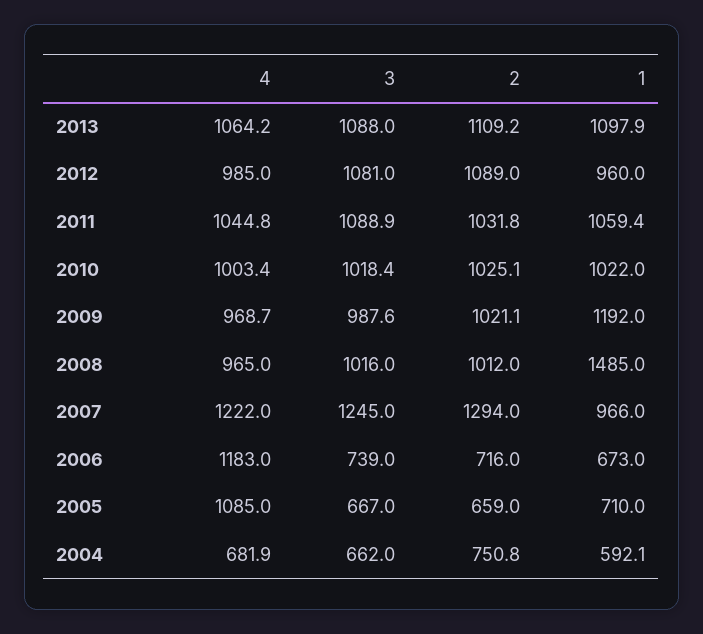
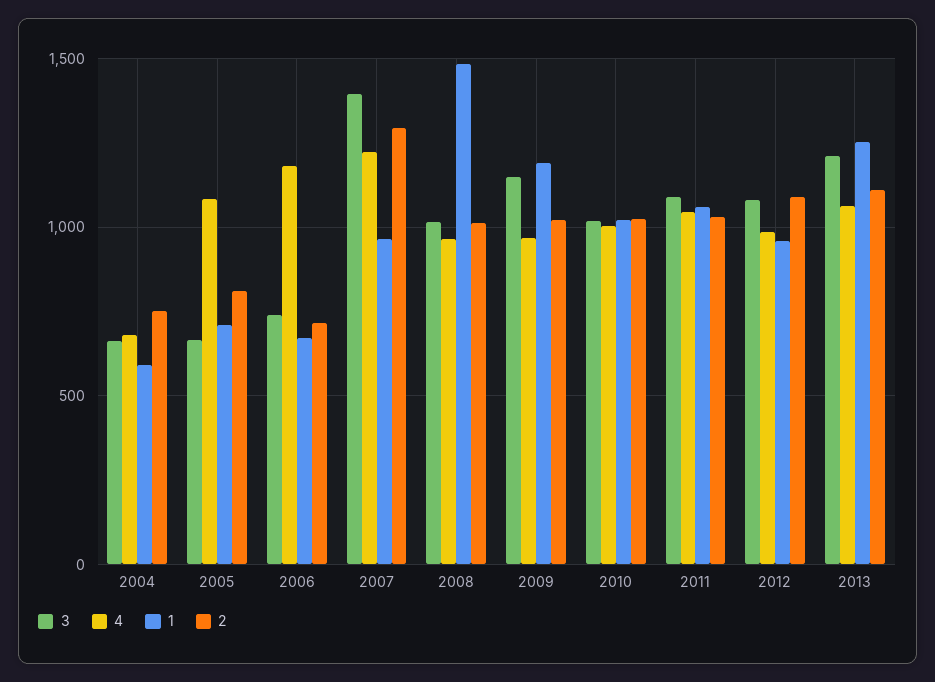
3, 2013: 1088 -> 1200
1, 2013: 1097.9 -> 1250
3, 2009: 987.6 -> 1150
3, 2007: 1245 -> 1400
2, 2005: 659 -> 800

